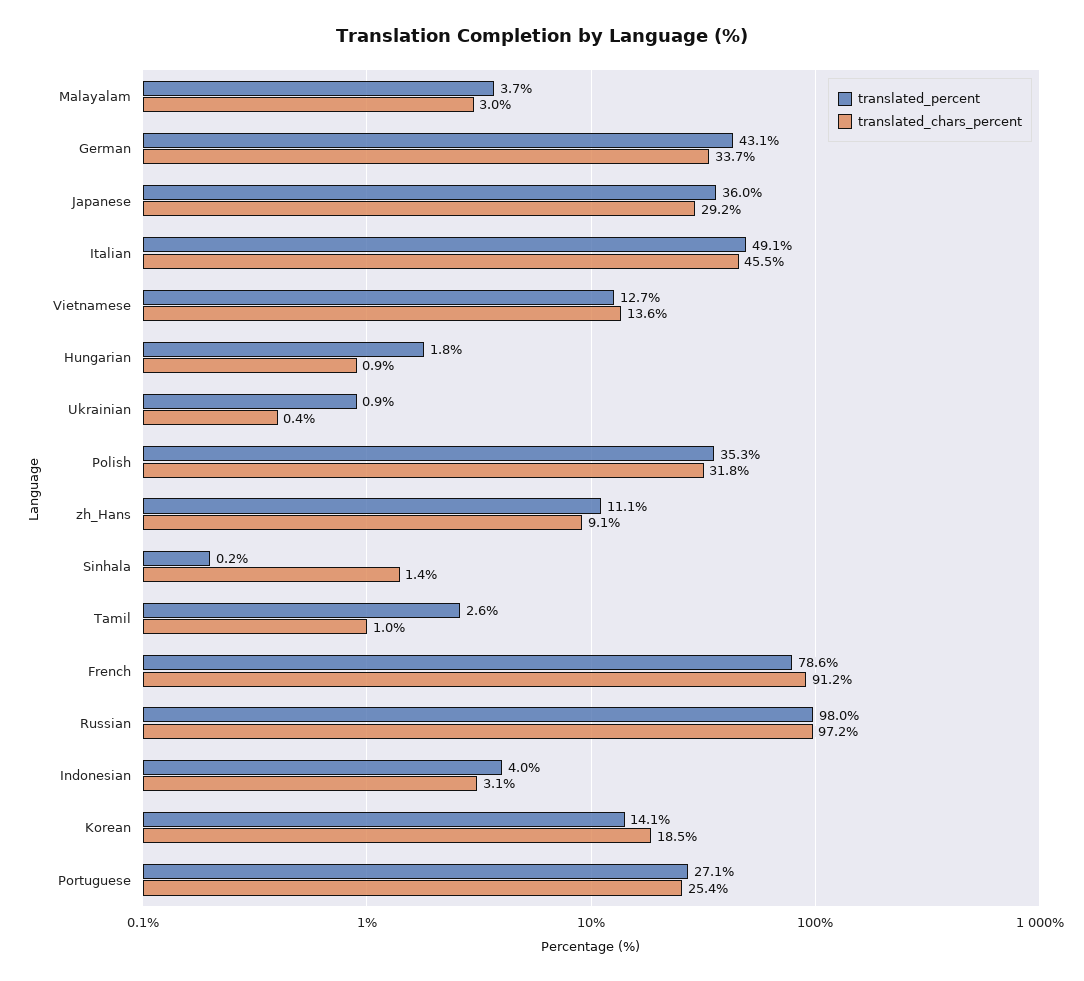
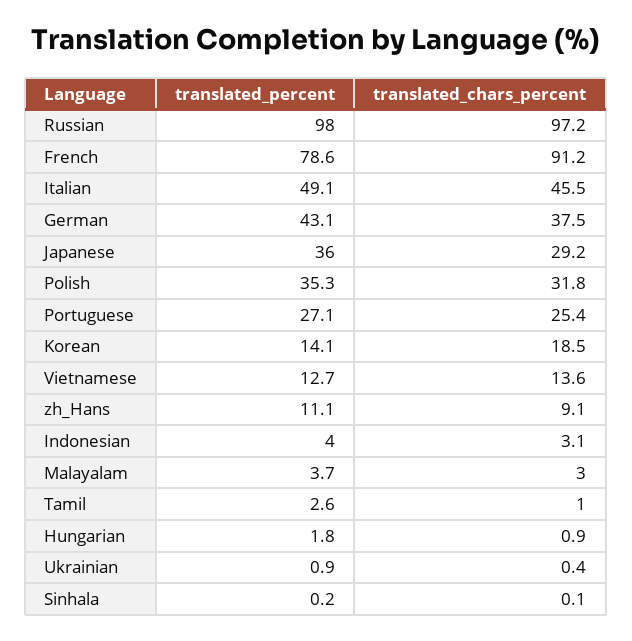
translated_chars_percent, German: 33.7 -> 37.5
translated_chars_percent, Sinhala: 1.4 -> 0.1

